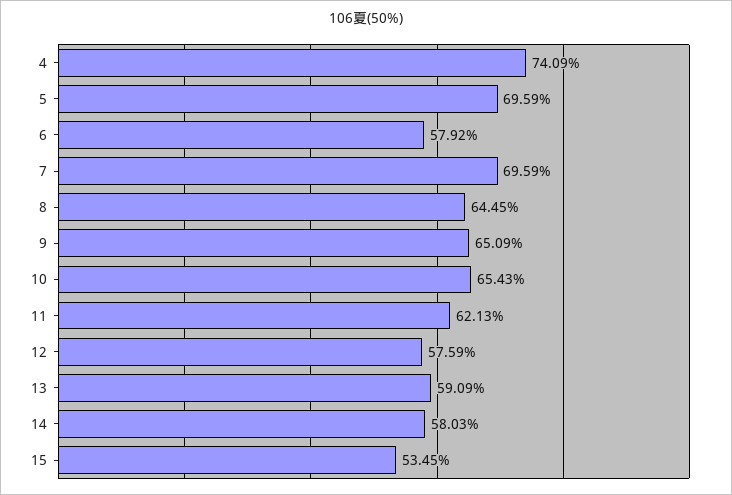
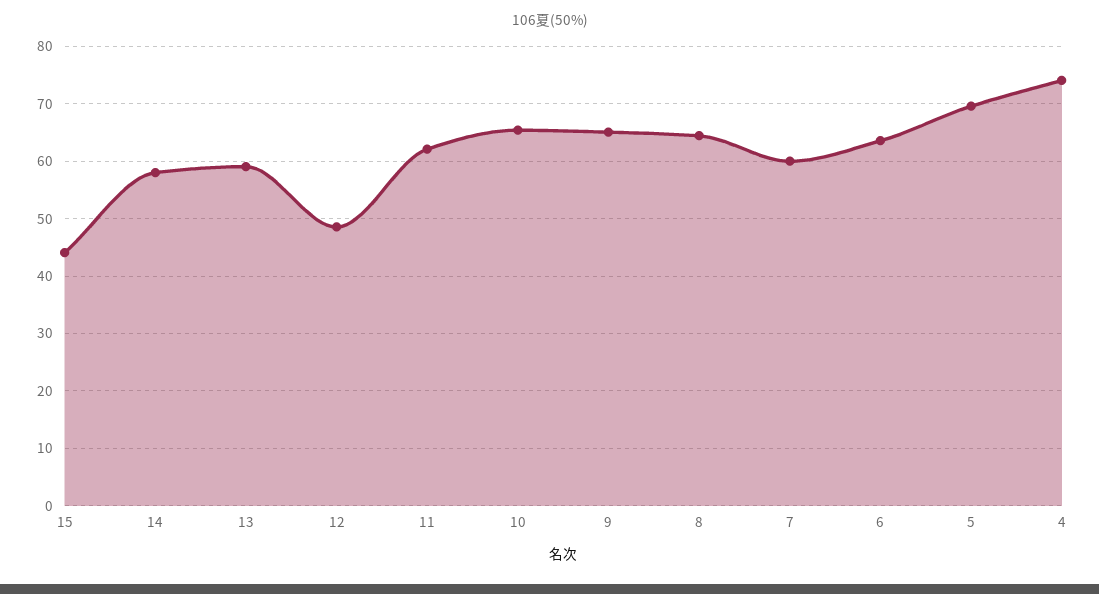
6: 57.92 -> 64
7: 69.59 -> 60
12: 57.59 -> 48
15: 53.45 -> 44

